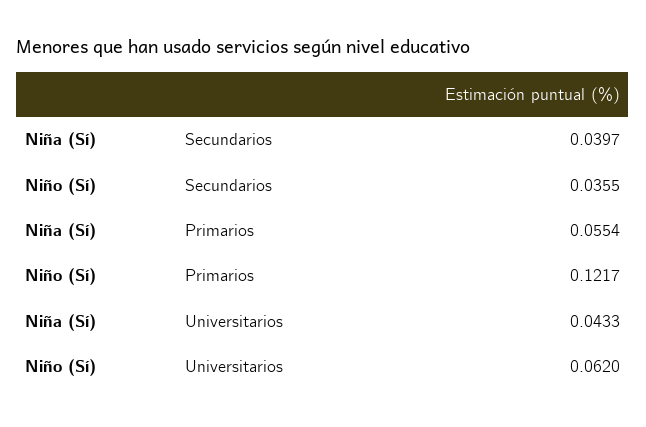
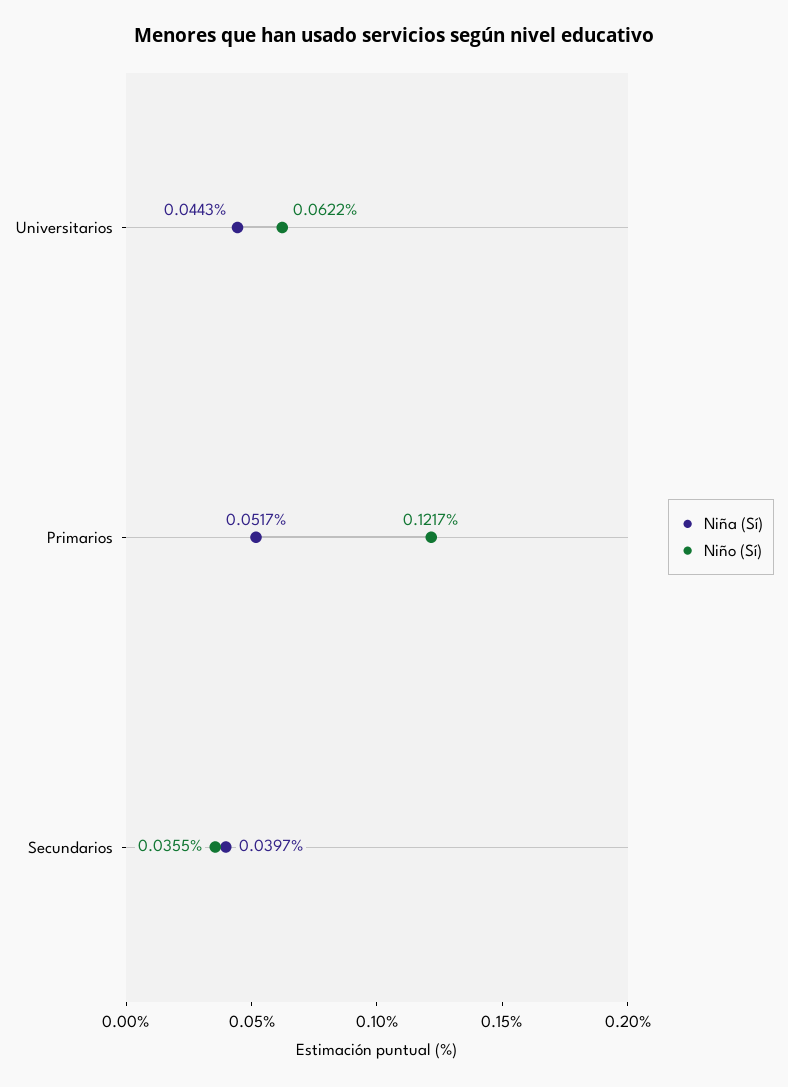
Niña (Sí), Primarios: 0.0554 -> 0.0517
Niña (Sí), Universitarios: 0.0433 -> 0.0443
Niño (Sí), Universitarios: 0.062 -> 0.0622

